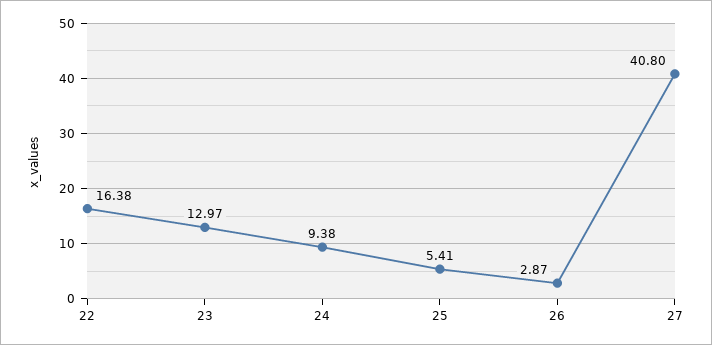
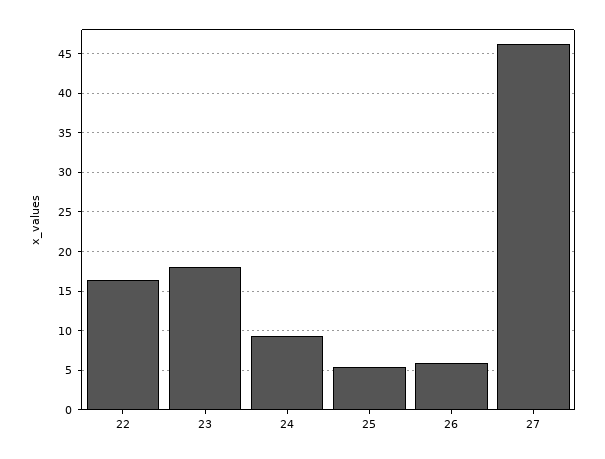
23: 12.97 -> 18
26: 2.87 -> 6
27: 40.8 -> 46

